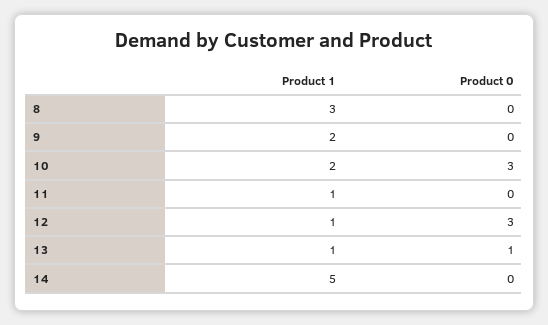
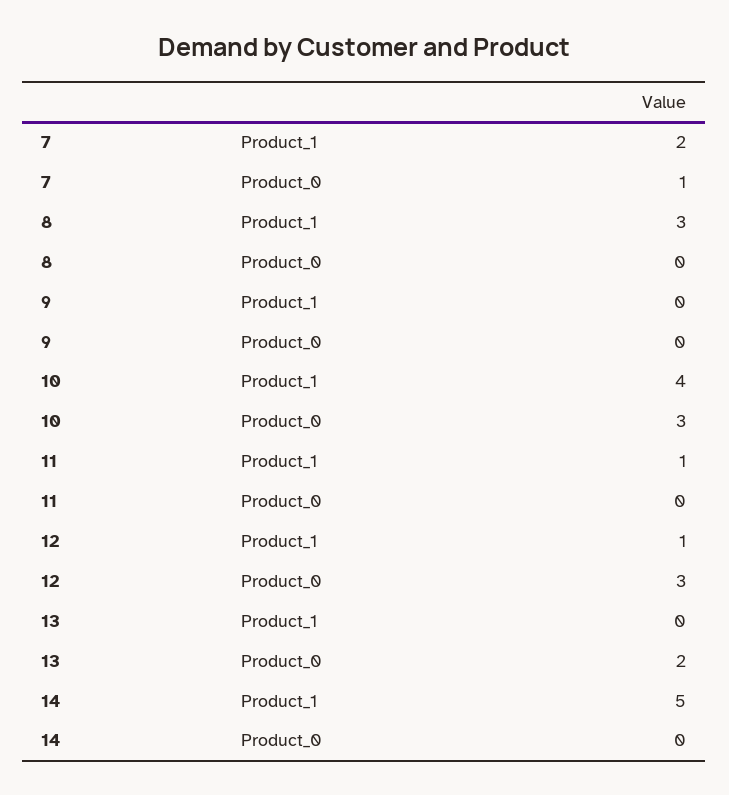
Product 1, 9: 2 -> 0
Product 1, 10: 2 -> 4
Product 1, 13: 1 -> 0
Product 0, 13: 1 -> 2
Product 1, 7: none -> 2
Product 0, 7: none -> 1

